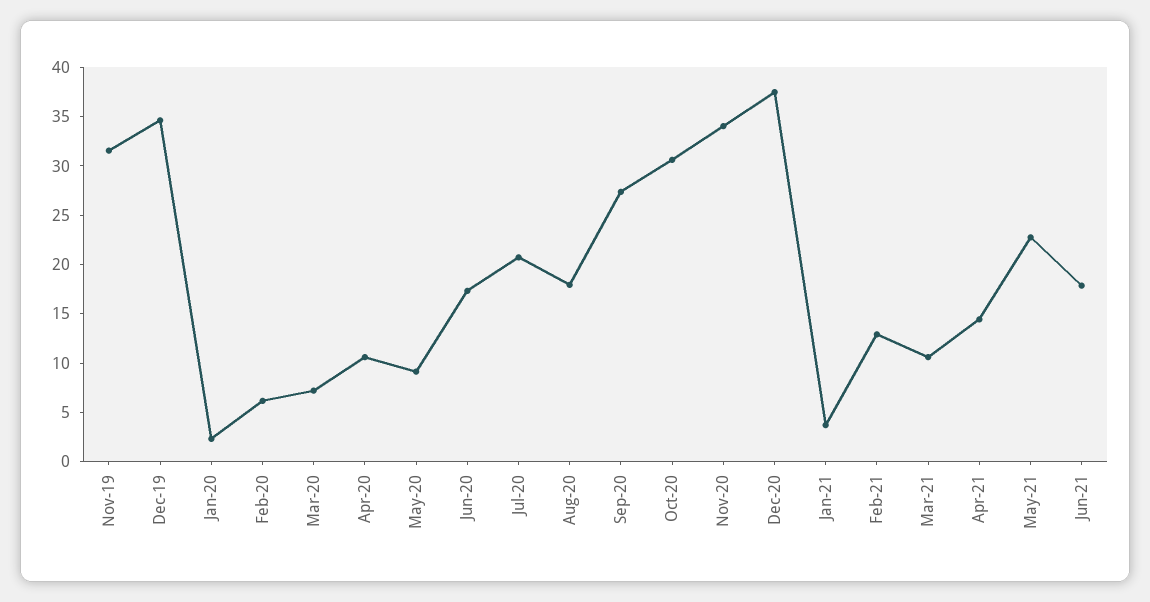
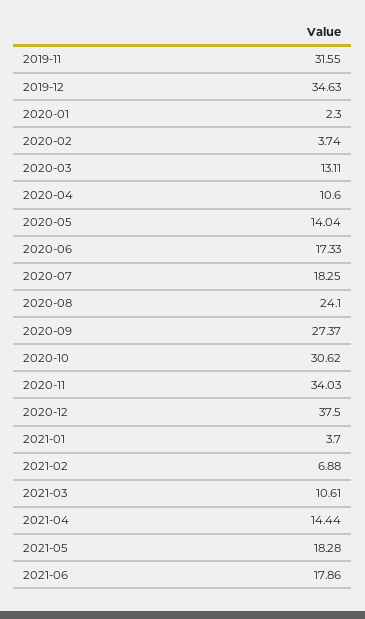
Feb-20: 6 -> 3.74
Mar-20: 7 -> 13.11
May-20: 9 -> 14.04
Jul-20: 21 -> 18.25
Aug-20: 18 -> 24.1
Feb-21: 13 -> 6.88
May-21: 23 -> 18.28

